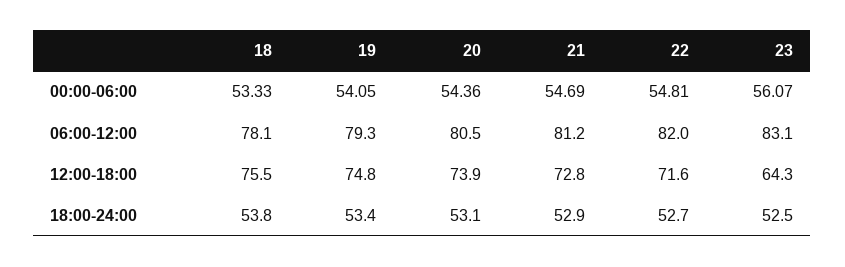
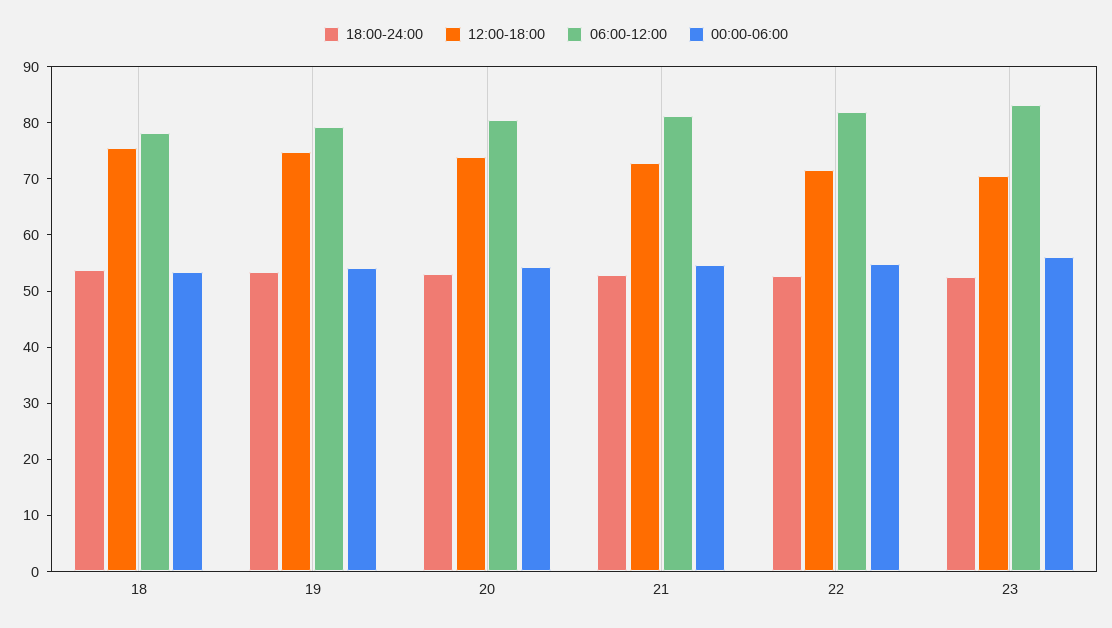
12:00-18:00, 23: 64.3 -> 70

